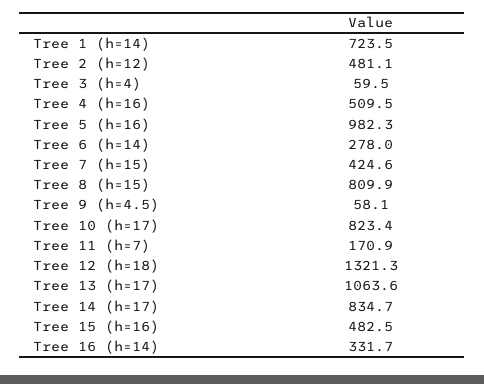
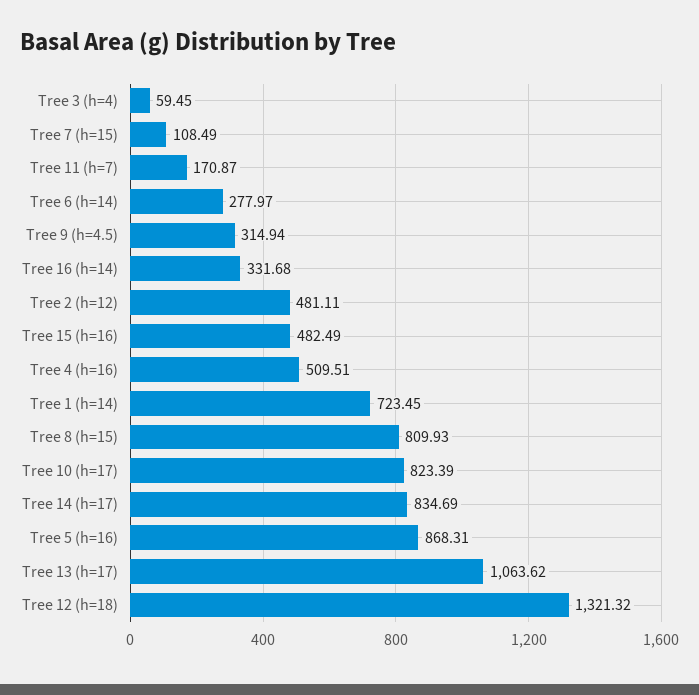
Tree 5 (h=16): 982.3 -> 868.31
Tree 7 (h=15): 424.6 -> 108.49
Tree 9 (h=4.5): 58.1 -> 314.94

